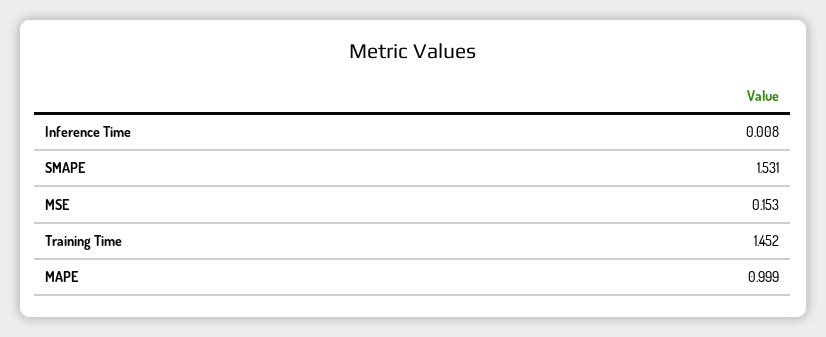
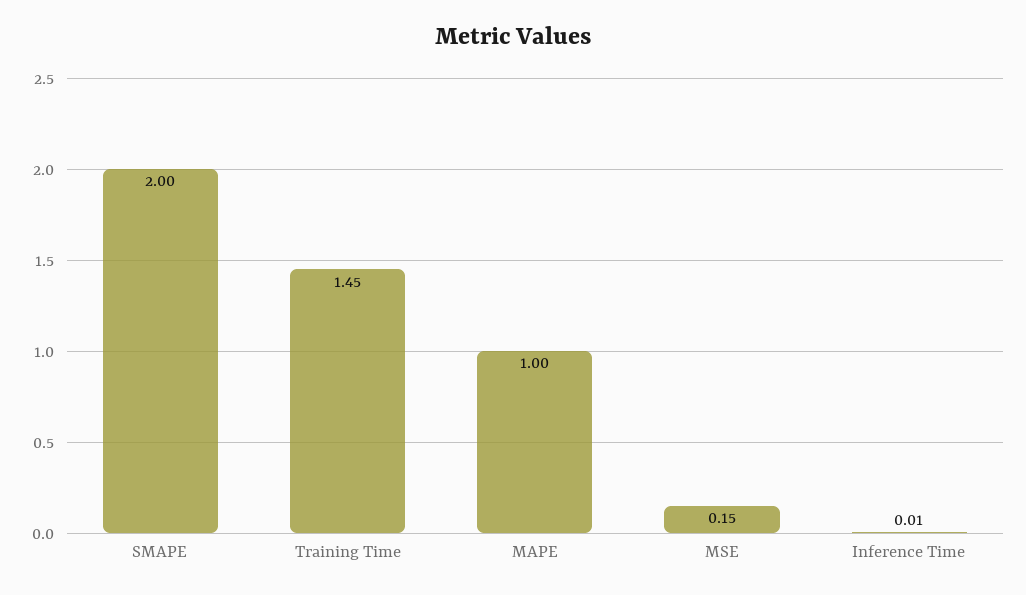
SMAPE: 1.531 -> 2

